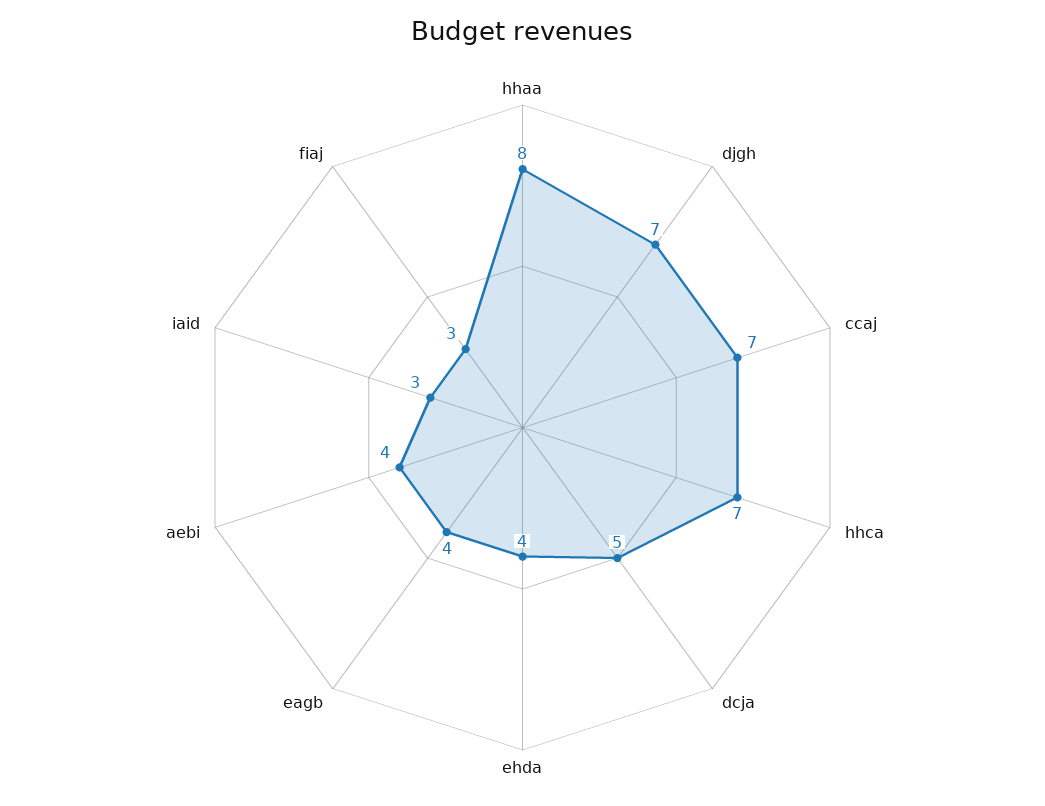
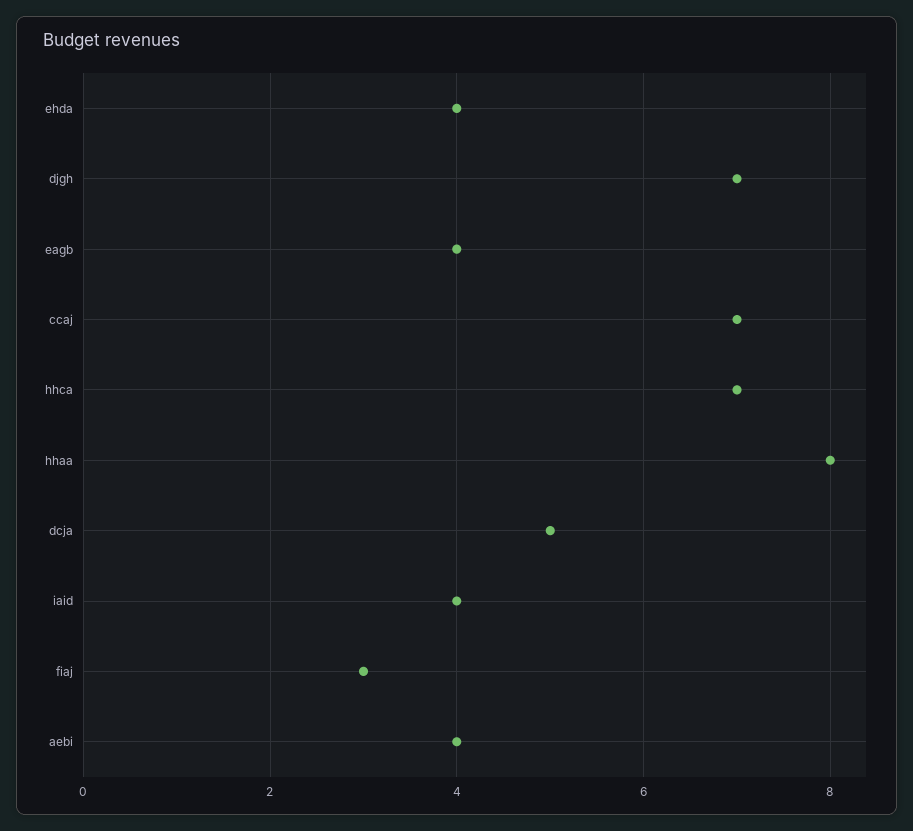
iaid: 3 -> 4

